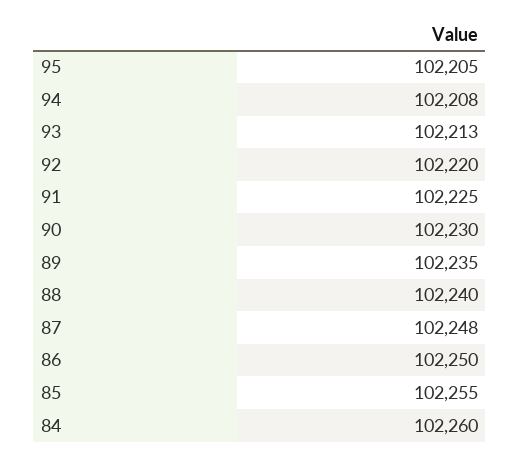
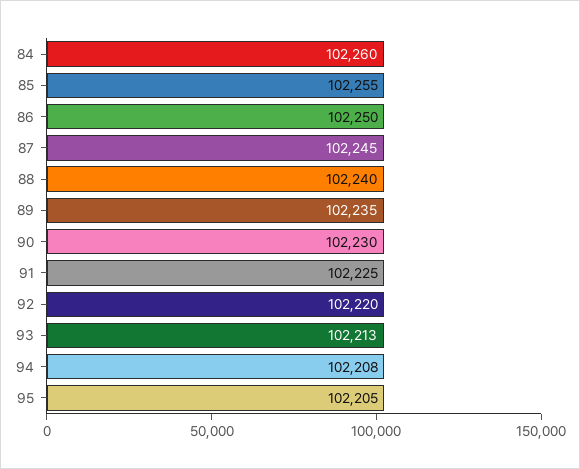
87: 102248 -> 102245

